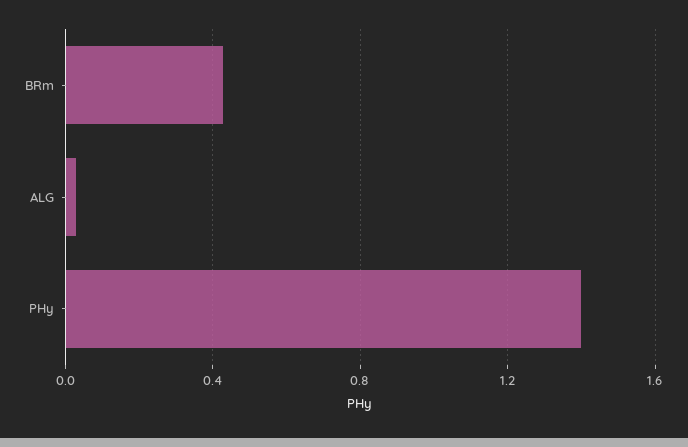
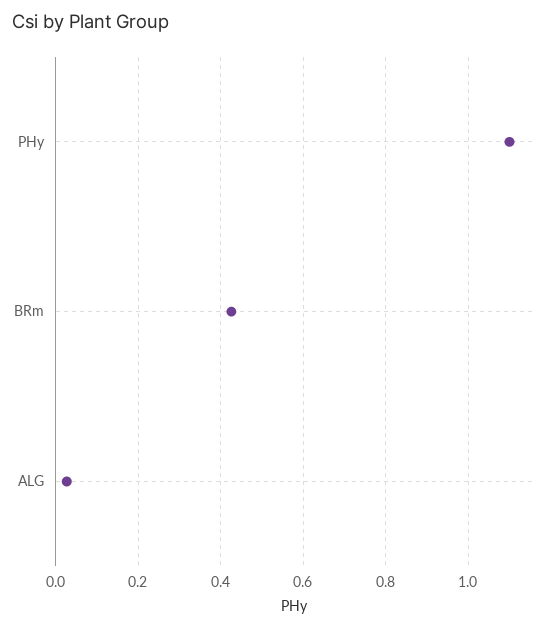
PHy: 1.4 -> 1.1

